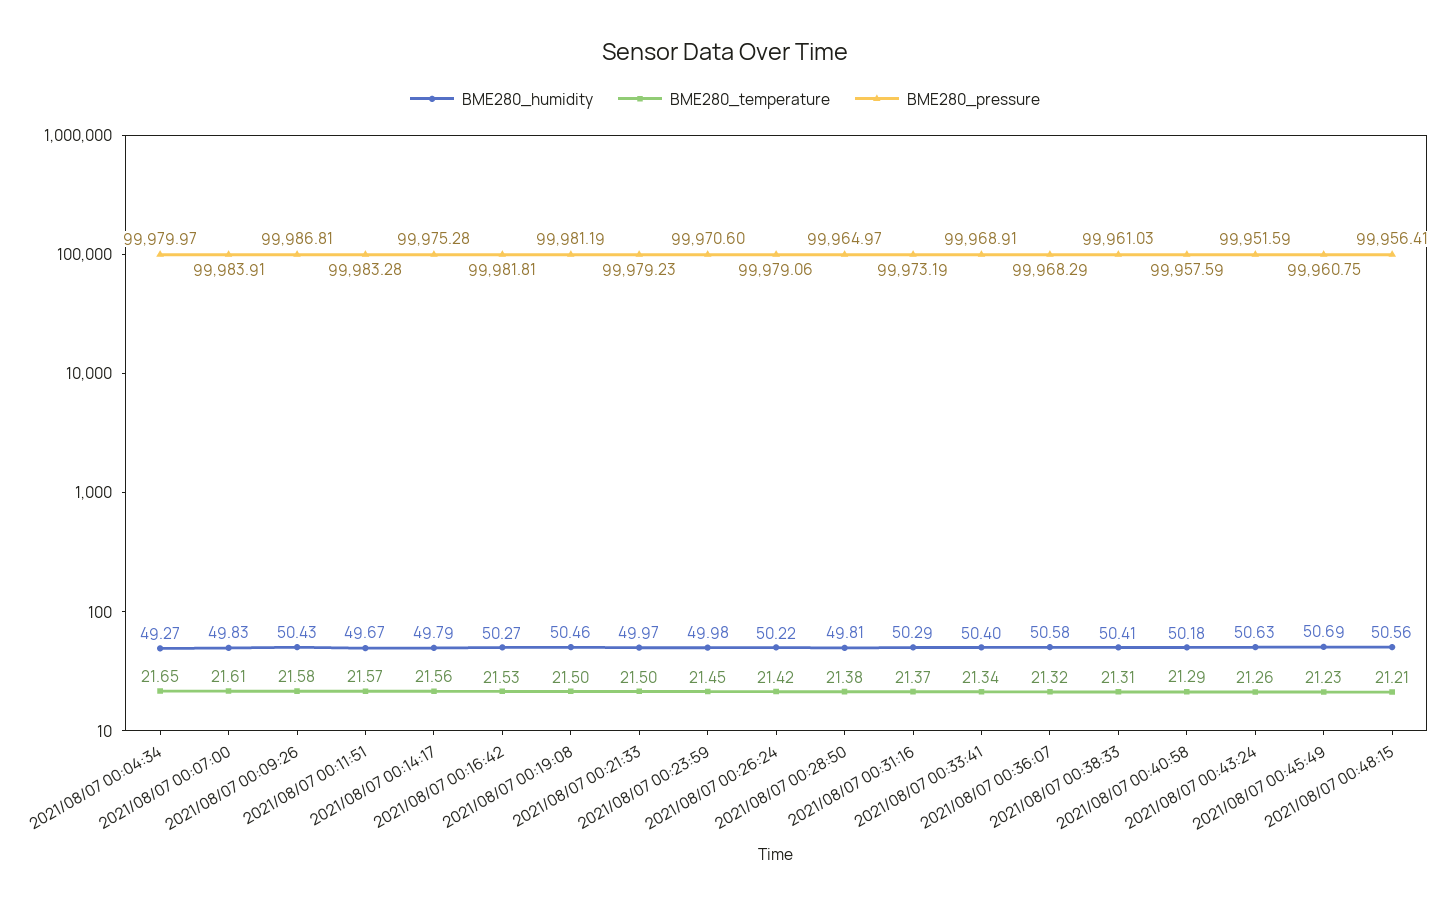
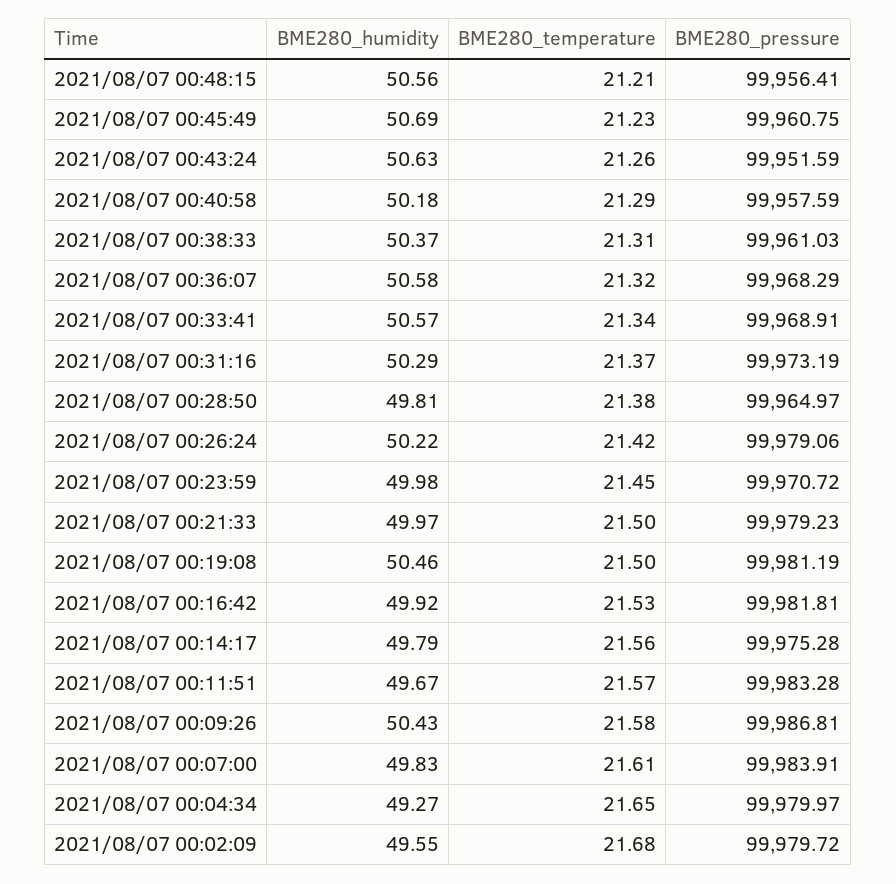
BME280_humidity, 2021/08/07 00:16:42: 50.27 -> 49.92
BME280_pressure, 2021/08/07 00:23:59: 99970.6 -> 99970.72
BME280_humidity, 2021/08/07 00:33:41: 50.4 -> 50.57
BME280_humidity, 2021/08/07 00:38:33: 50.41 -> 50.37
BME280_humidity, 2021/08/07 00:02:09: none -> 49.55
BME280_temperature, 2021/08/07 00:02:09: none -> 21.68
BME280_pressure, 2021/08/07 00:02:09: none -> 99979.72

